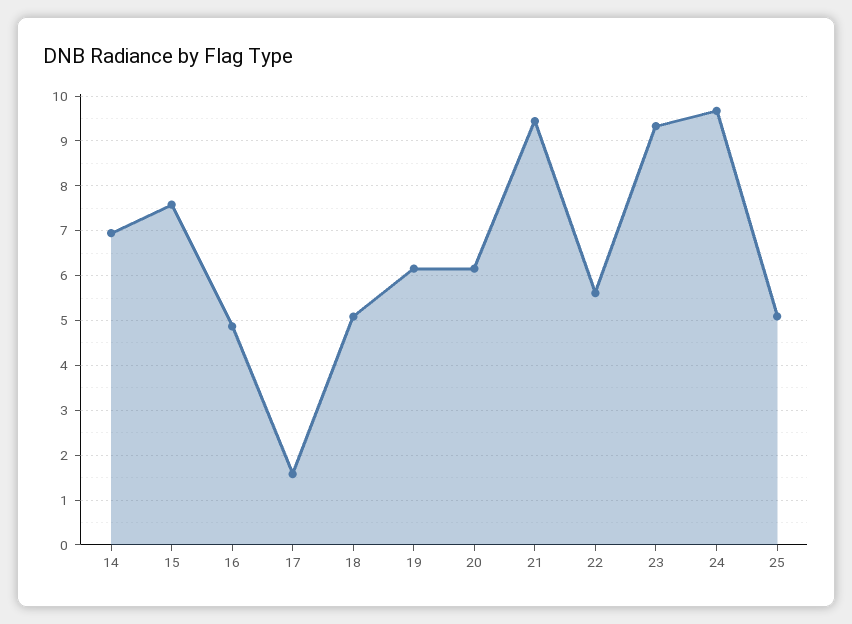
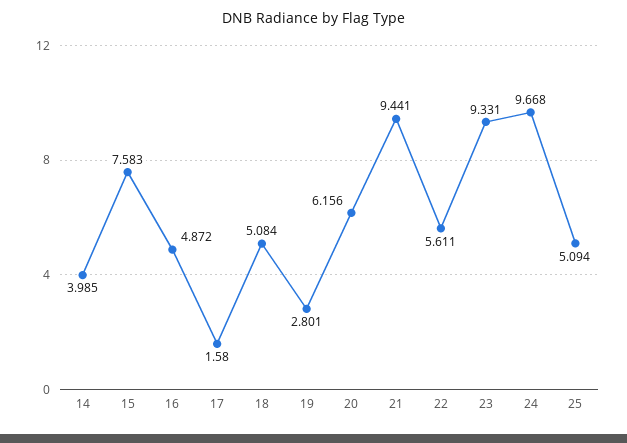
14: 7 -> 3.985
19: 6.2 -> 2.801

